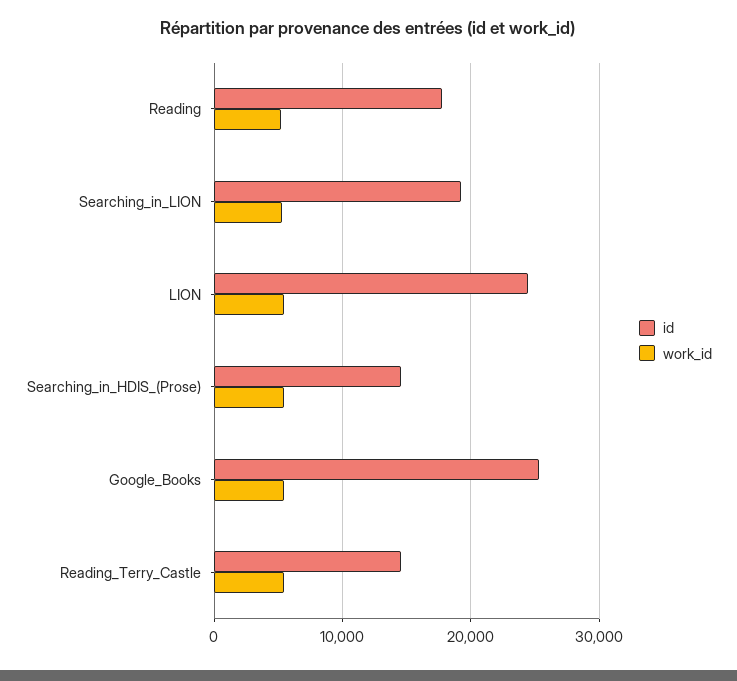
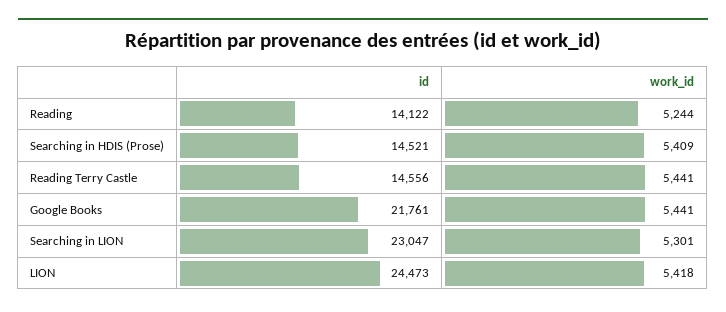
id, Reading: 18000 -> 14122
id, Searching_in_LION: 19000 -> 23047
id, Google_Books: 25000 -> 21761

